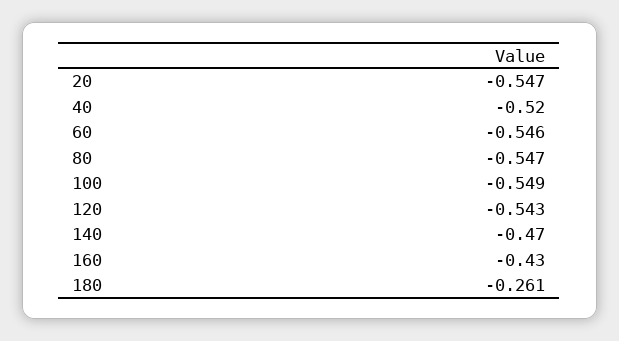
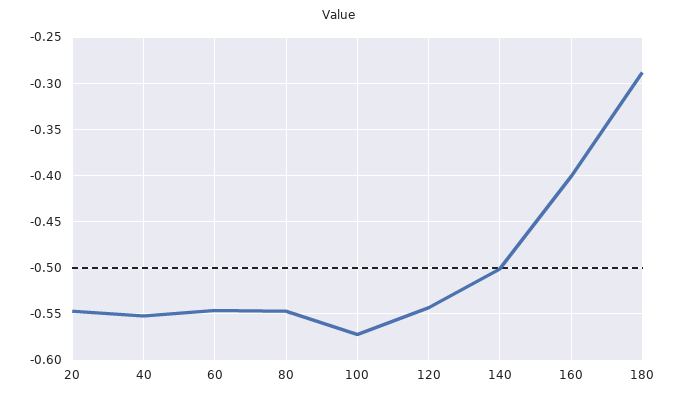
40: -0.52 -> -0.55
100: -0.549 -> -0.57
140: -0.47 -> -0.5
160: -0.43 -> -0.4
180: -0.261 -> -0.29

